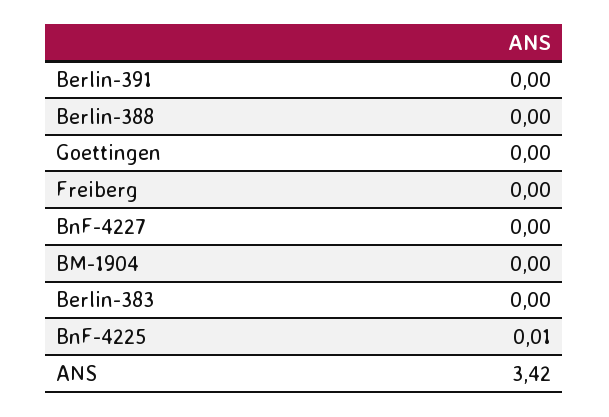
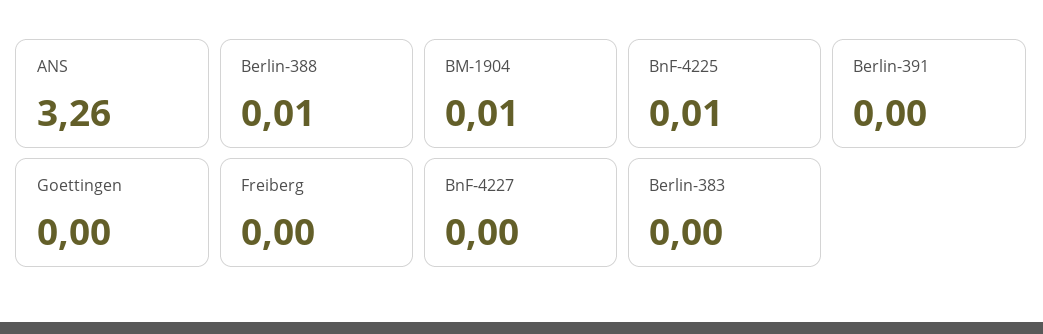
Berlin-388: 0 -> 0.01
BM-1904: 0 -> 0.01
ANS: 3.42 -> 3.26

